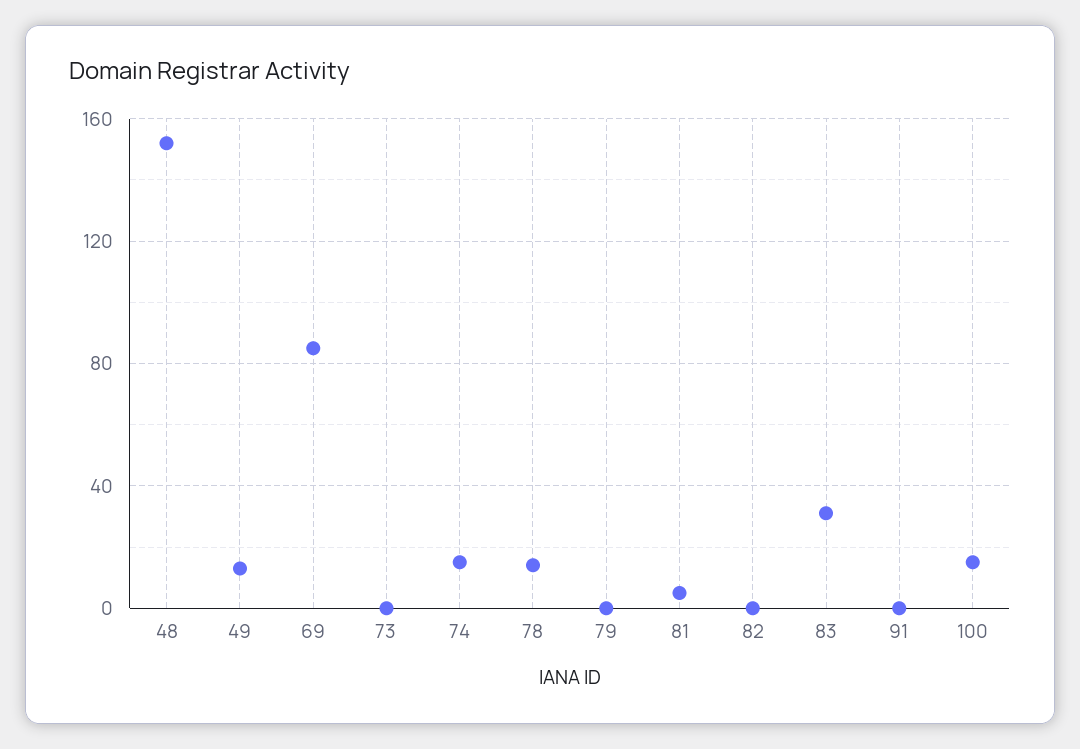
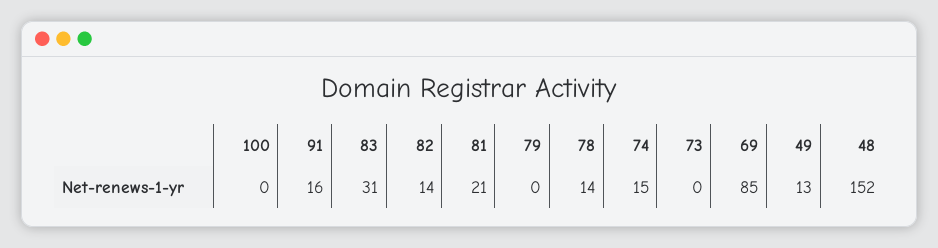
81: 5 -> 21
82: 0 -> 14
91: 0 -> 16
100: 15 -> 0

